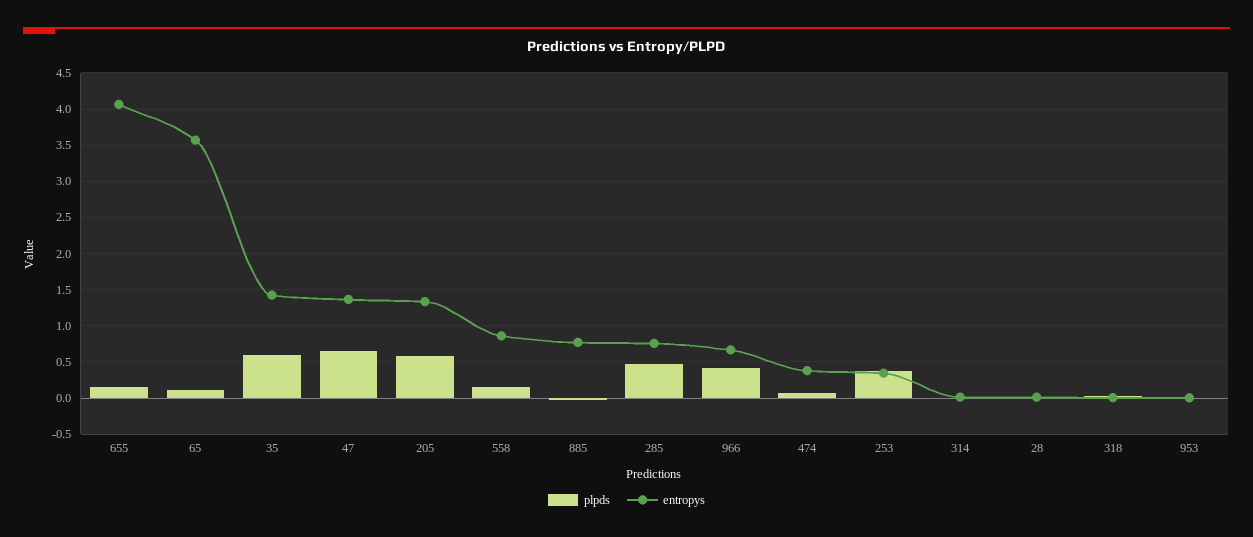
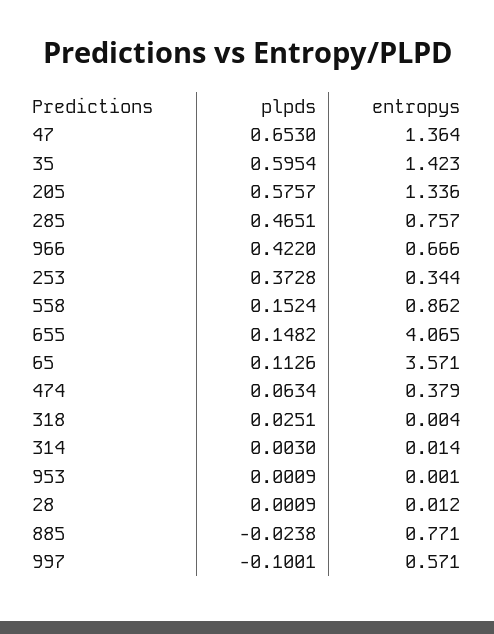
plpds, 997: none -> -0.1001
entropys, 997: none -> 0.571

